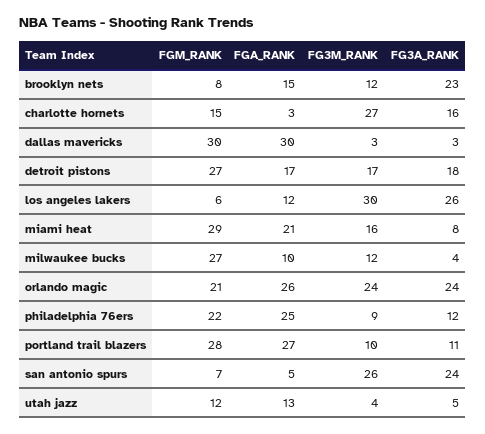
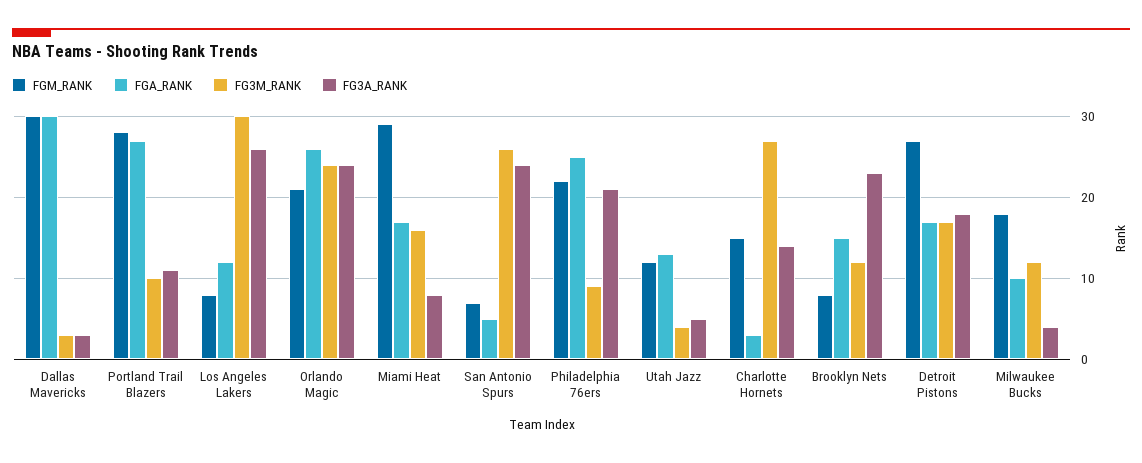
FG3A_RANK, charlotte hornets: 16 -> 14
FGM_RANK, los angeles lakers: 6 -> 8
FGA_RANK, miami heat: 21 -> 17
FGM_RANK, milwaukee bucks: 27 -> 18
FG3A_RANK, philadelphia 76ers: 12 -> 21

